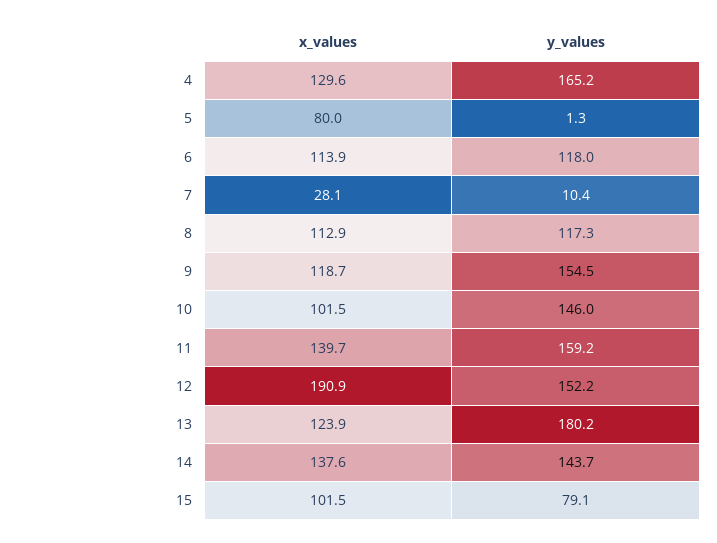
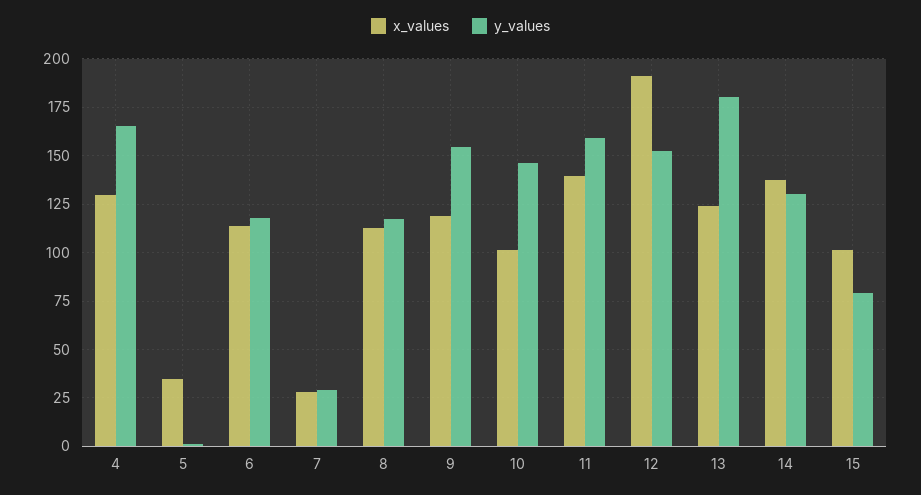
x_values, 5: 80 -> 35
y_values, 7: 10.4 -> 30
y_values, 14: 143.7 -> 130

